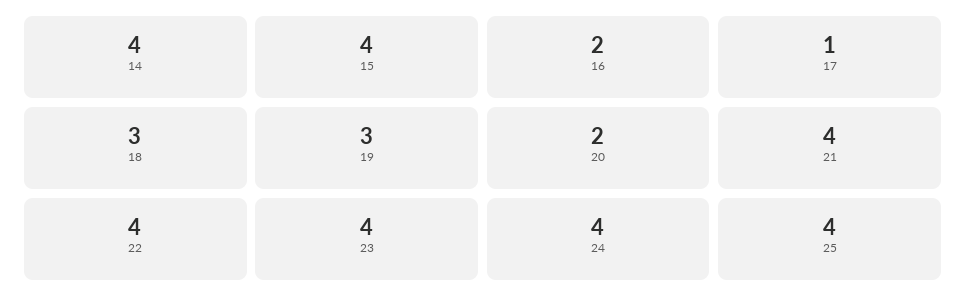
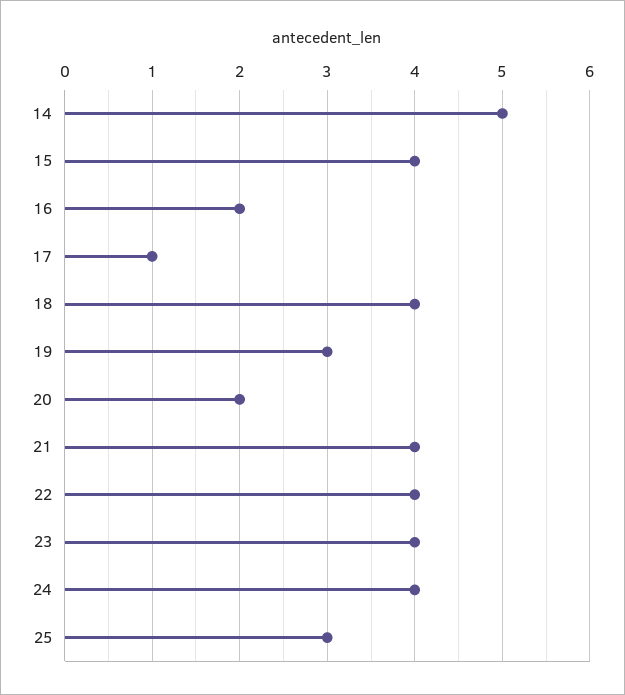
14: 4 -> 5
18: 3 -> 4
25: 4 -> 3

